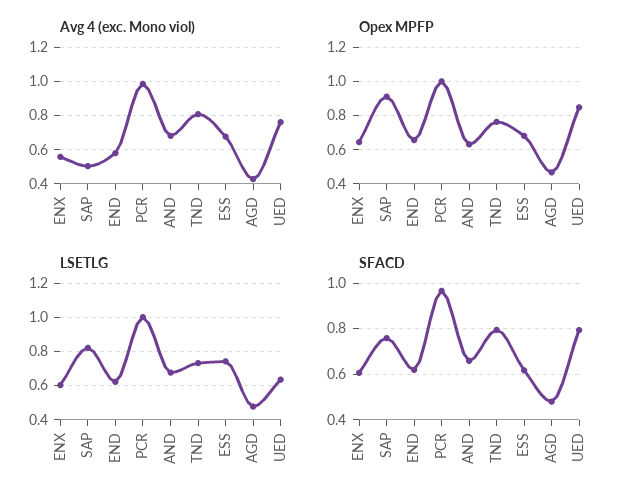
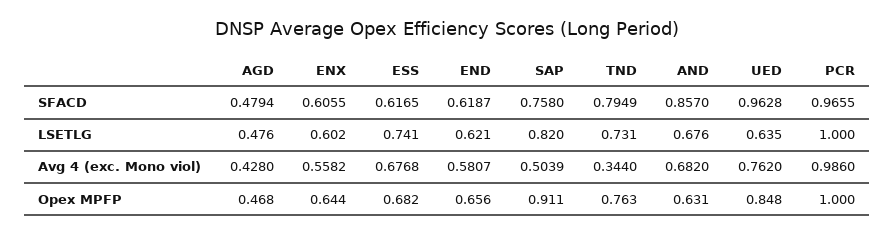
Avg 4 (exc. Mono viol), TND: 0.8 -> 0.344
SFACD, AND: 0.65 -> 0.857
SFACD, UED: 0.8 -> 0.9628

